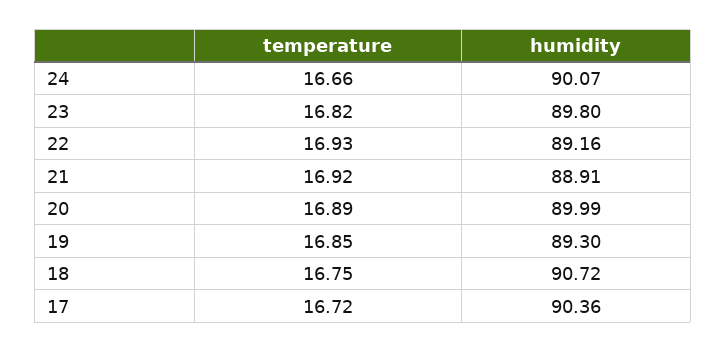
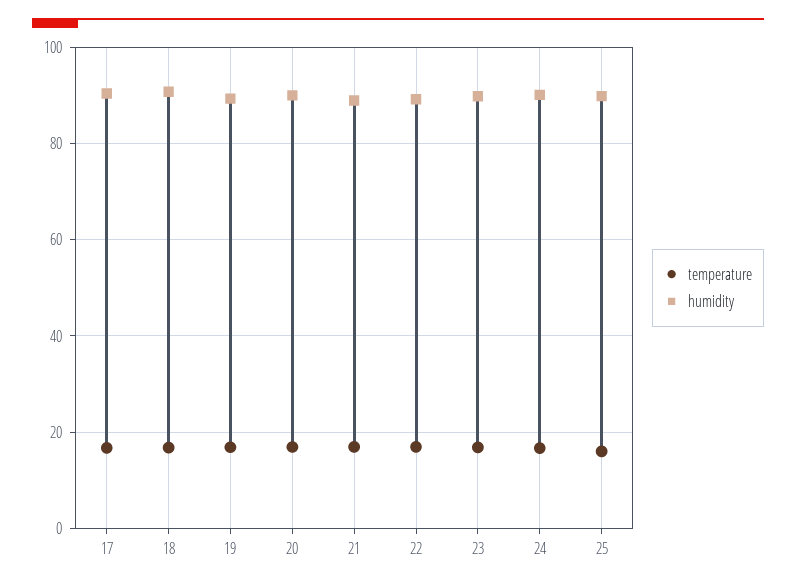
temperature, 25: none -> 16
humidity, 25: none -> 90

